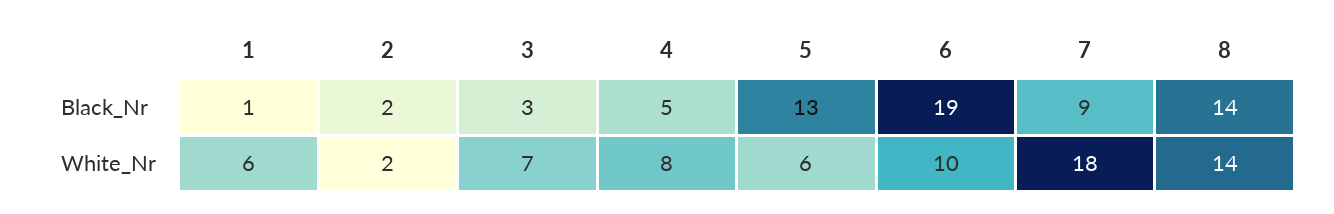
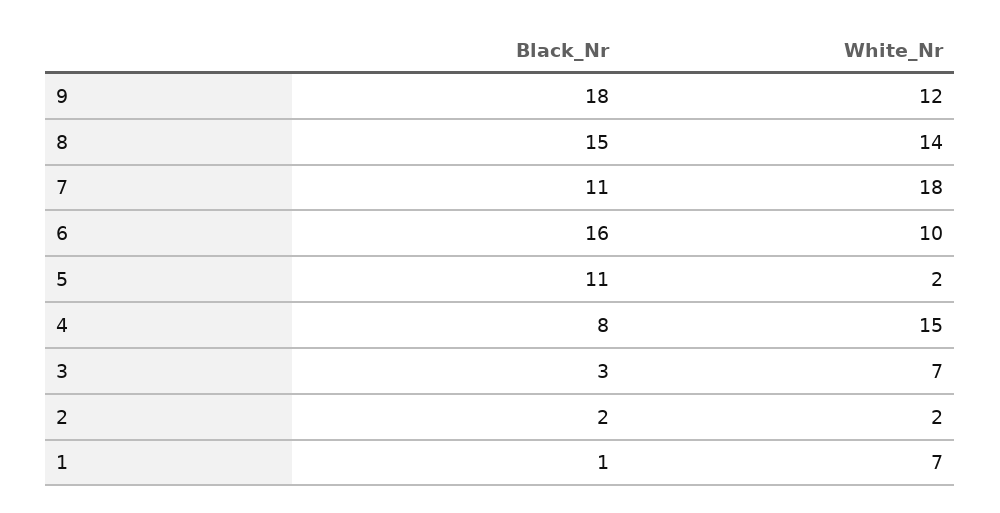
4, Black_Nr: 5 -> 8
5, Black_Nr: 13 -> 11
6, Black_Nr: 19 -> 16
7, Black_Nr: 9 -> 11
8, Black_Nr: 14 -> 15
1, White_Nr: 6 -> 7
4, White_Nr: 8 -> 15
5, White_Nr: 6 -> 2
9, Black_Nr: none -> 18
9, White_Nr: none -> 12

